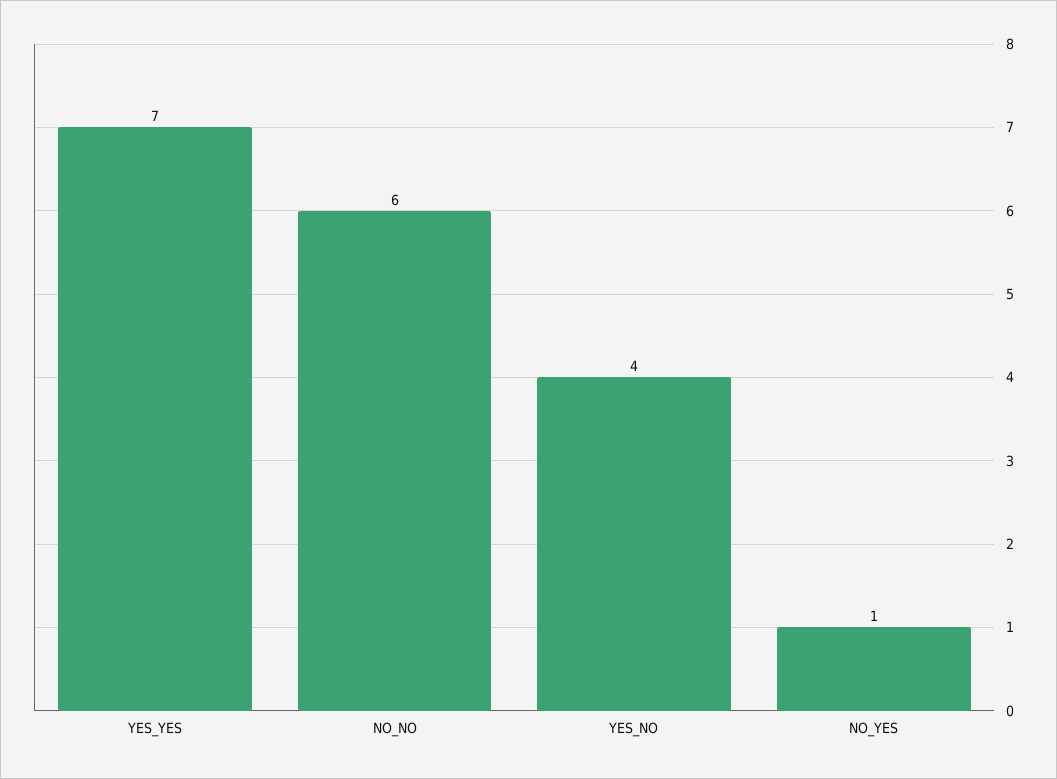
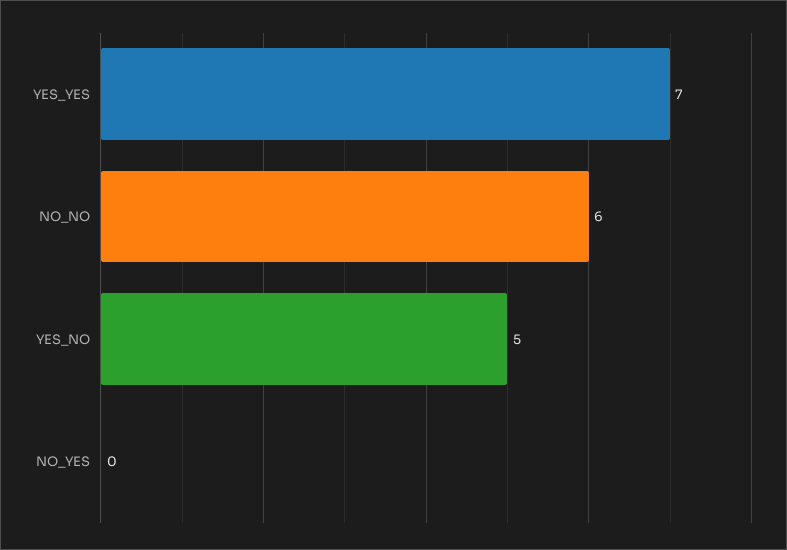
YES_NO: 4 -> 5
NO_YES: 1 -> 0

